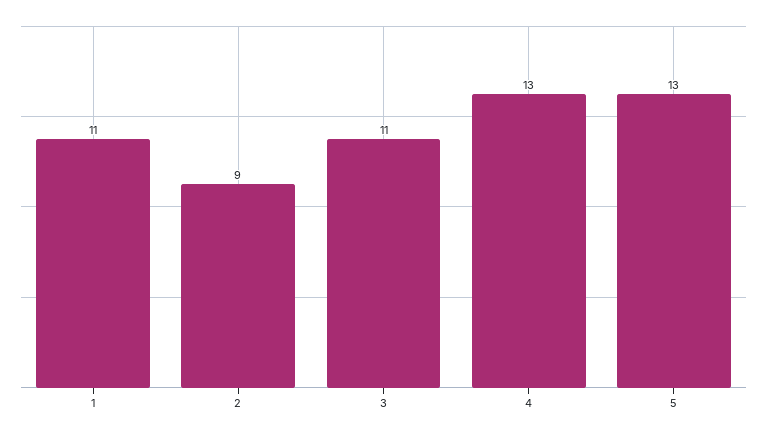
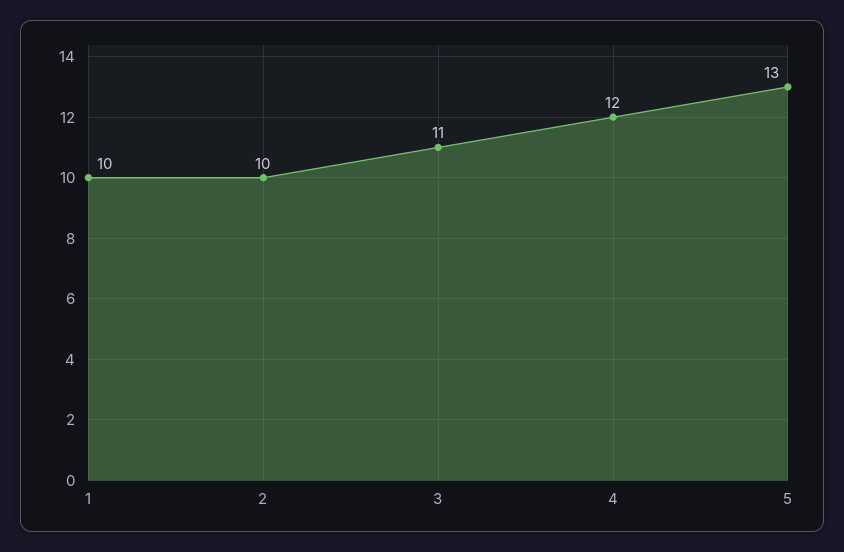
1: 11 -> 10
2: 9 -> 10
4: 13 -> 12

